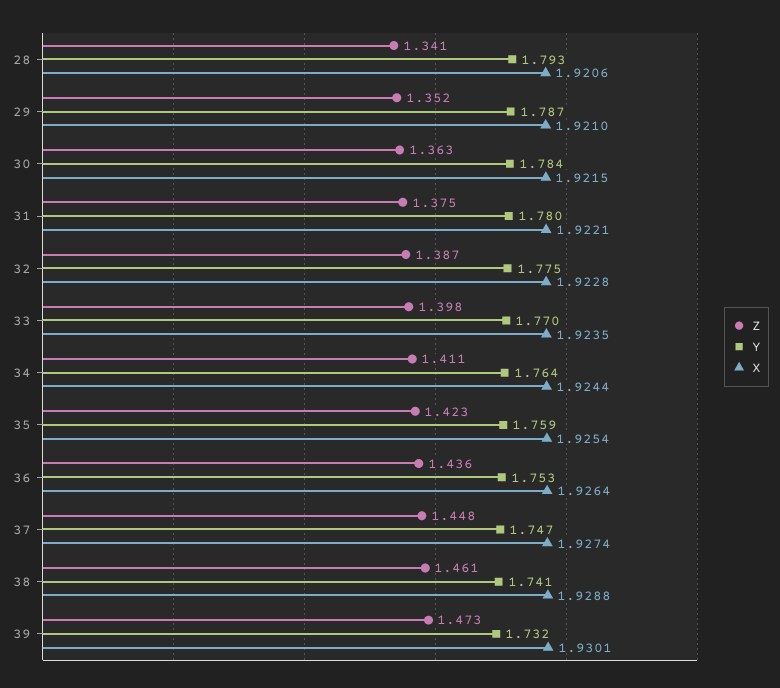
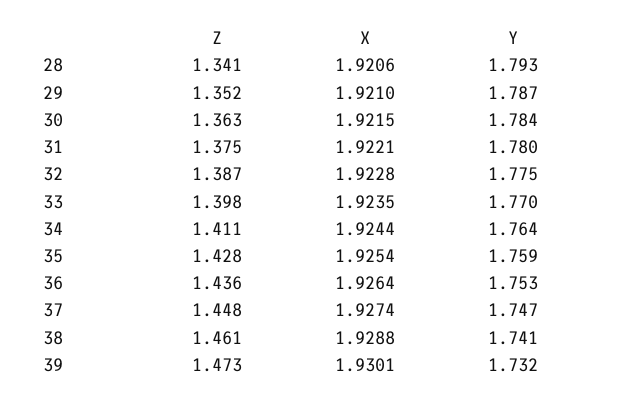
Z, 35: 1.423 -> 1.428

